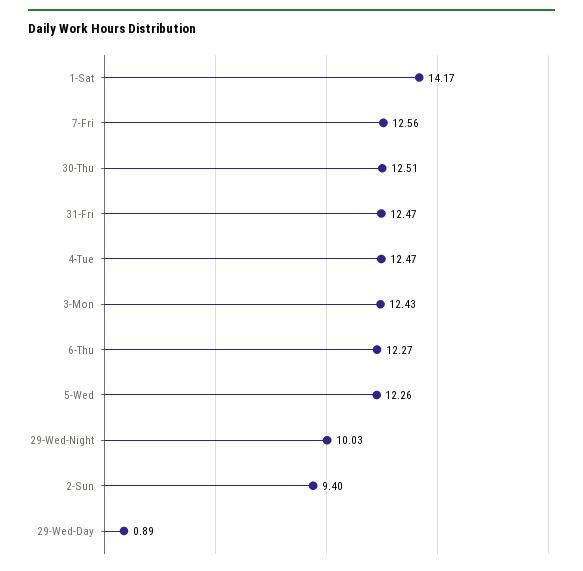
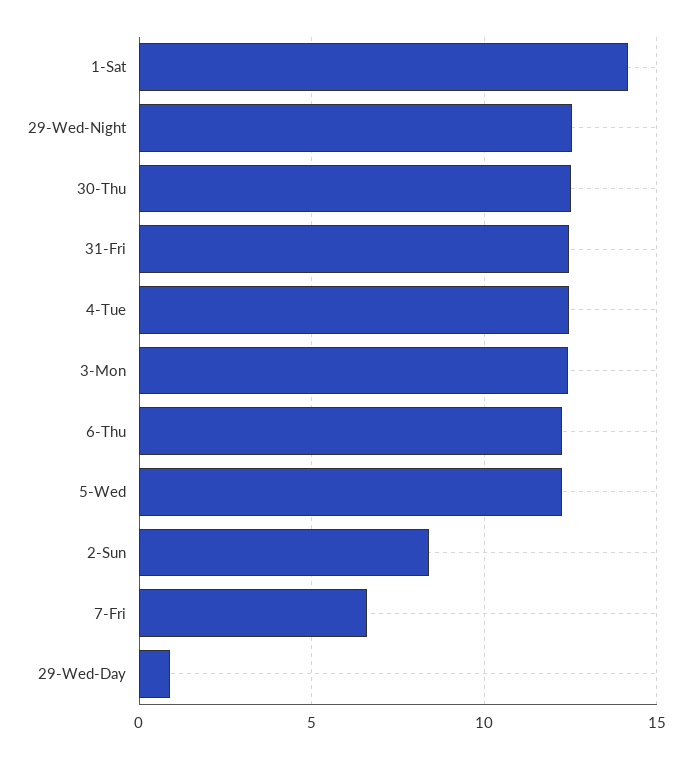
7-Fri: 12.56 -> 6.5
29-Wed-Night: 10.03 -> 12.5
2-Sun: 9.4 -> 8.5

